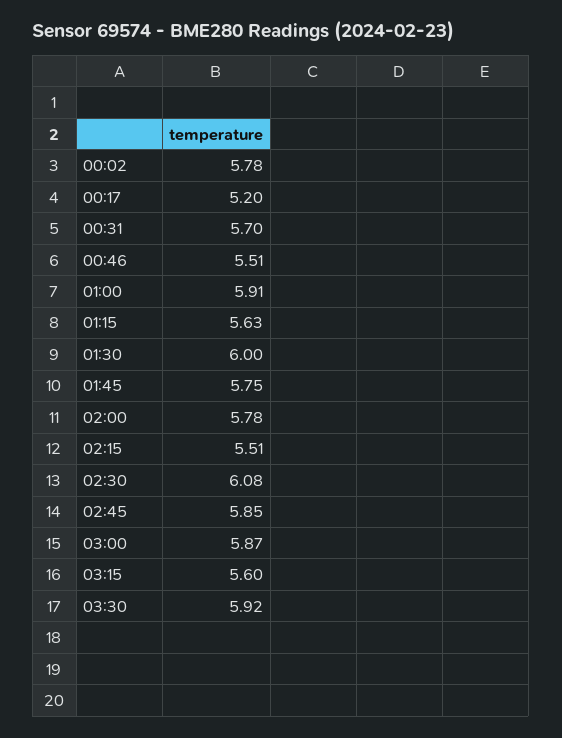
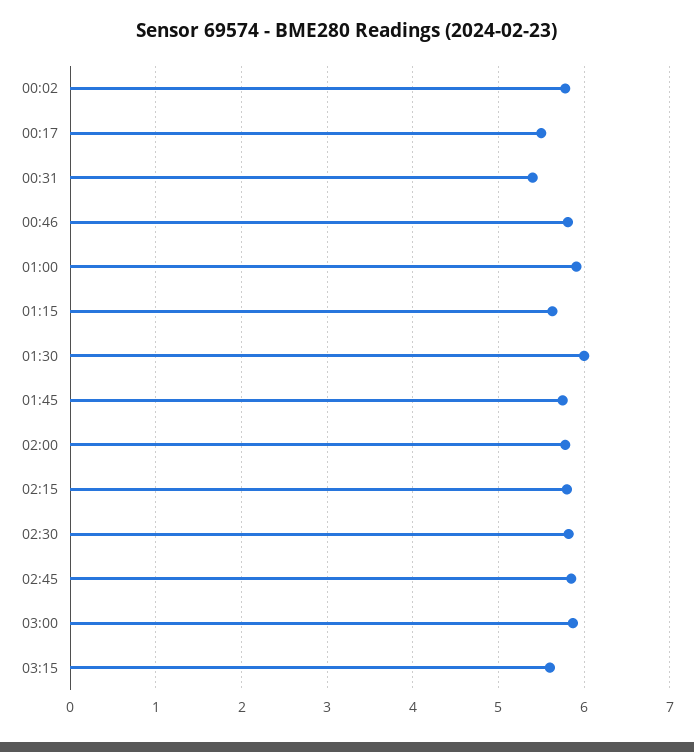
00:17: 5.2 -> 5.5
00:31: 5.7 -> 5.4
00:46: 5.51 -> 5.8
02:15: 5.51 -> 5.8
02:30: 6.08 -> 5.8
03:30: 5.92 -> none

